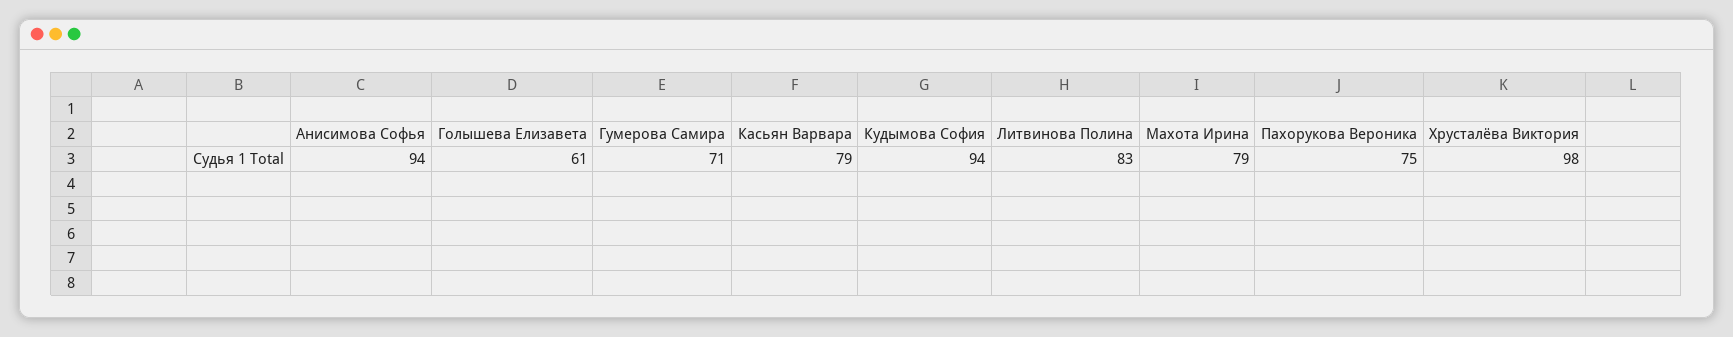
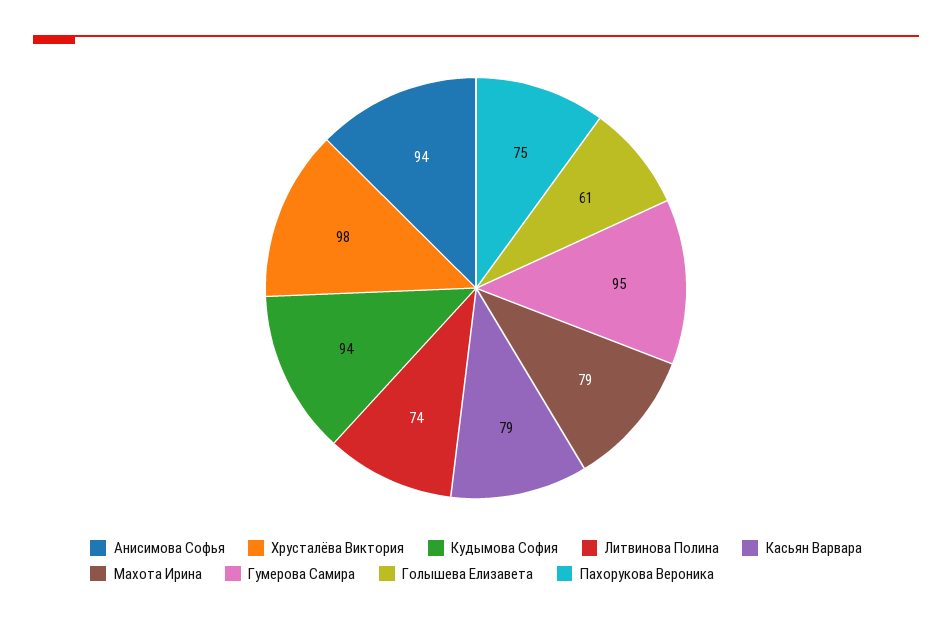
Гумерова Самира: 71 -> 95
Литвинова Полина: 83 -> 74

